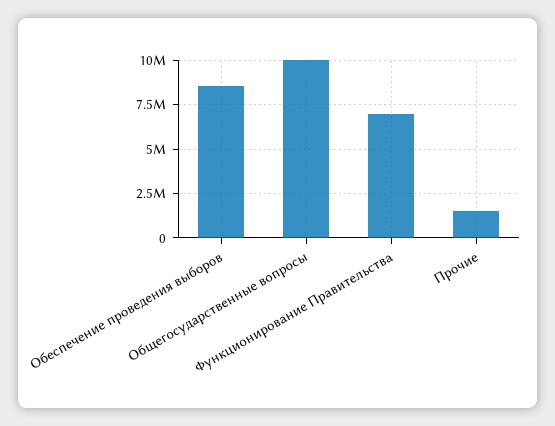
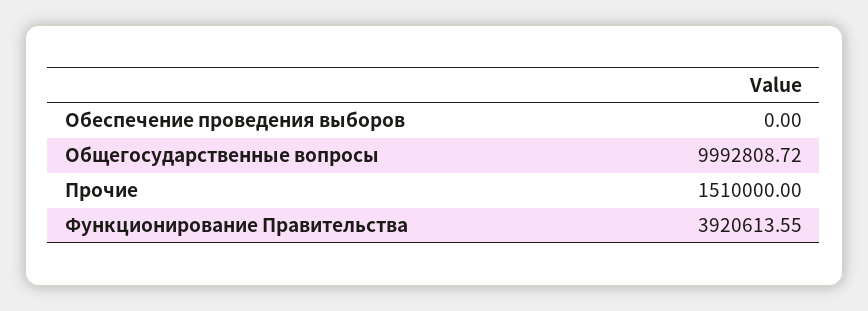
Обеспечение проведения выборов: 8500000 -> 0
Функционирование Правительства: 7000000 -> 3920613.55

